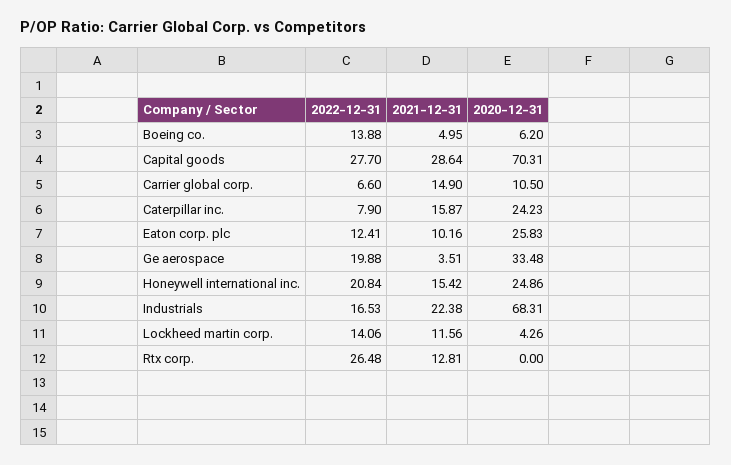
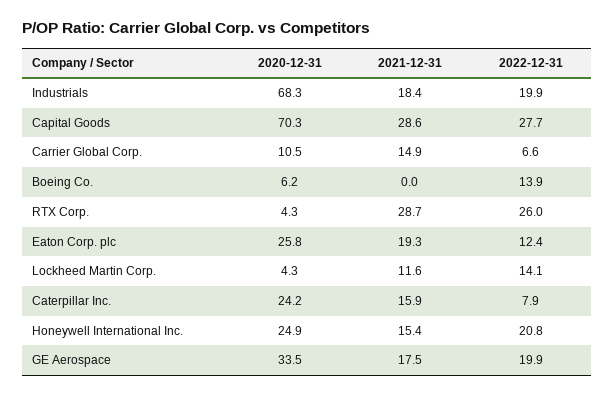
2021-12-31, Boeing co.: 4.95 -> 0
2021-12-31, Eaton corp. plc: 10.16 -> 19.3
2021-12-31, Ge aerospace: 3.51 -> 17.5
2022-12-31, Industrials: 16.53 -> 19.9
2021-12-31, Industrials: 22.38 -> 18.4
2022-12-31, Rtx corp.: 26.48 -> 26
2021-12-31, Rtx corp.: 12.81 -> 28.7
2020-12-31, Rtx corp.: 0 -> 4.3

